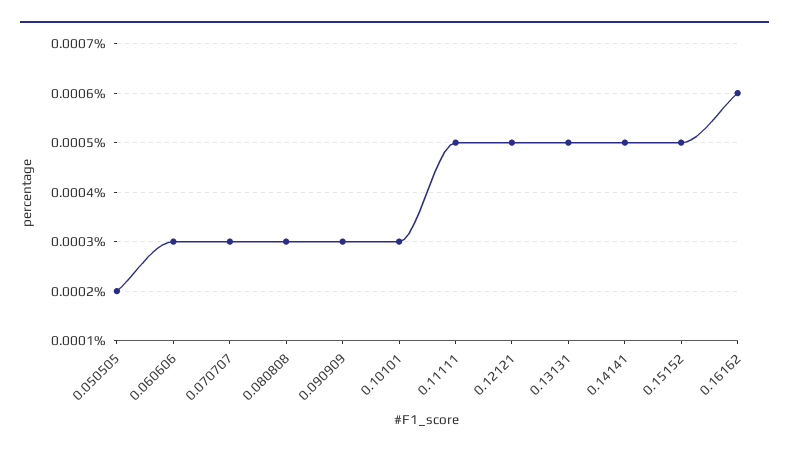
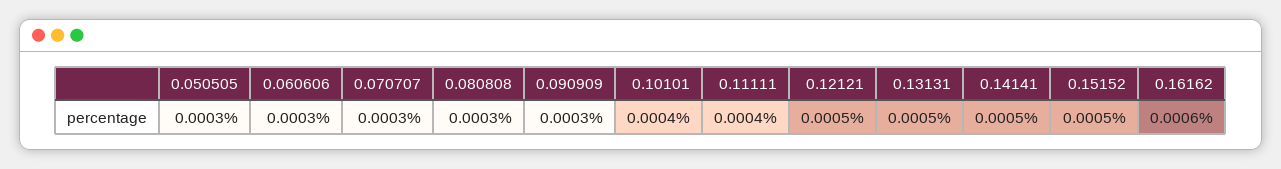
0.050505: 0.0002 -> 0.0003
0.10101: 0.0003 -> 0.0004
0.11111: 0.0005 -> 0.0004

